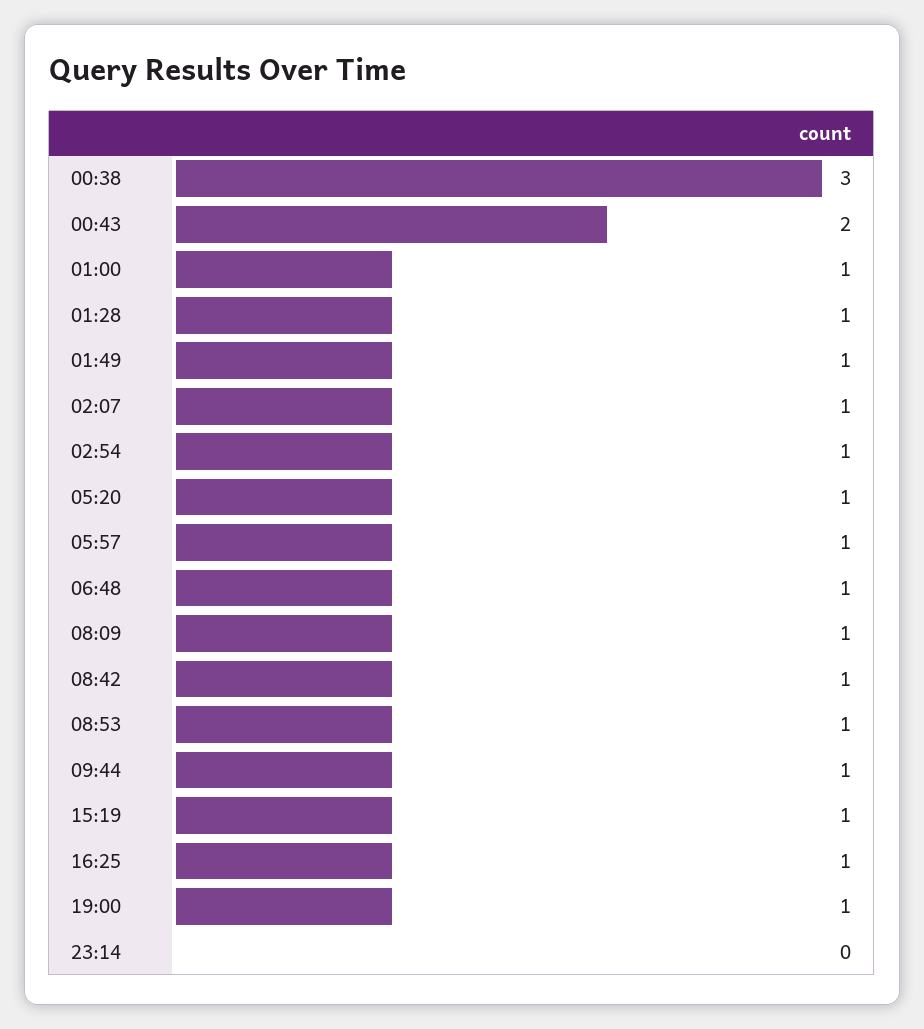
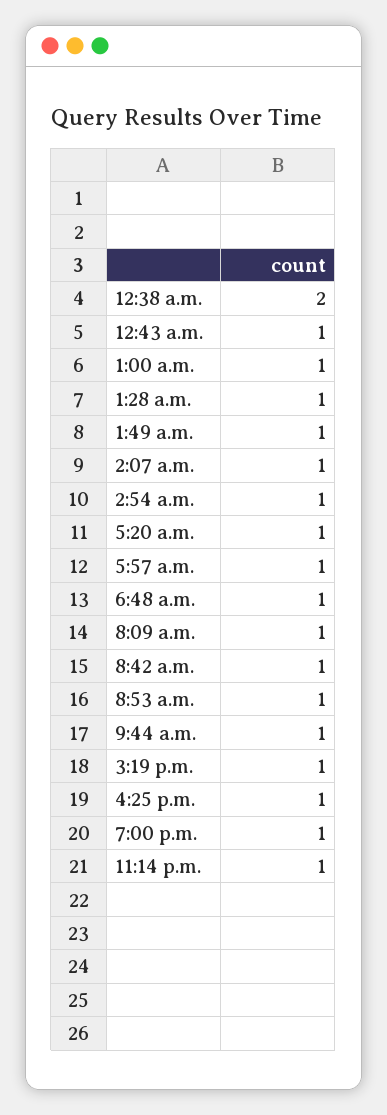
00:38: 3 -> 2
00:43: 2 -> 1
23:14: 0 -> 1

